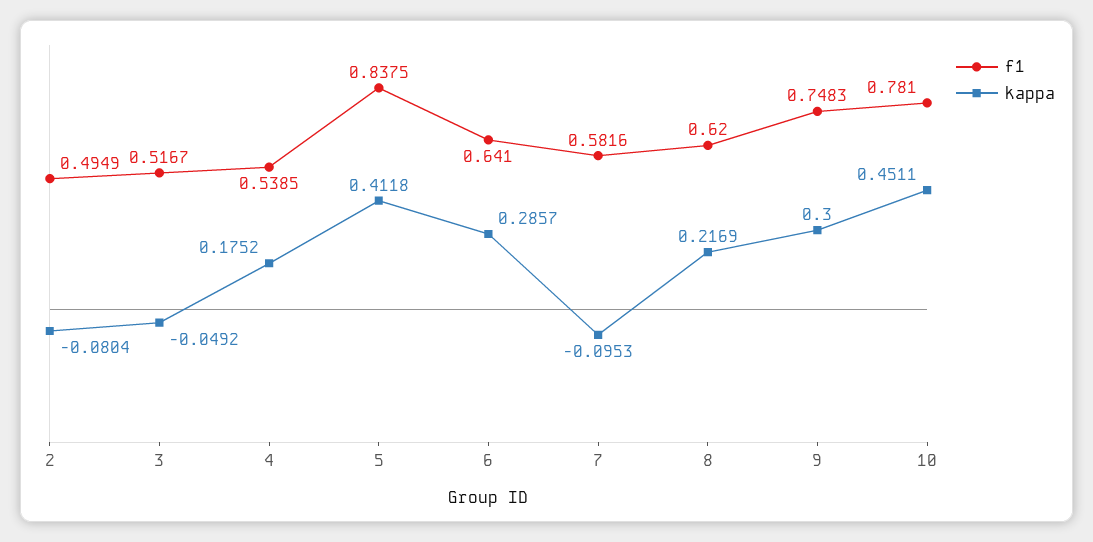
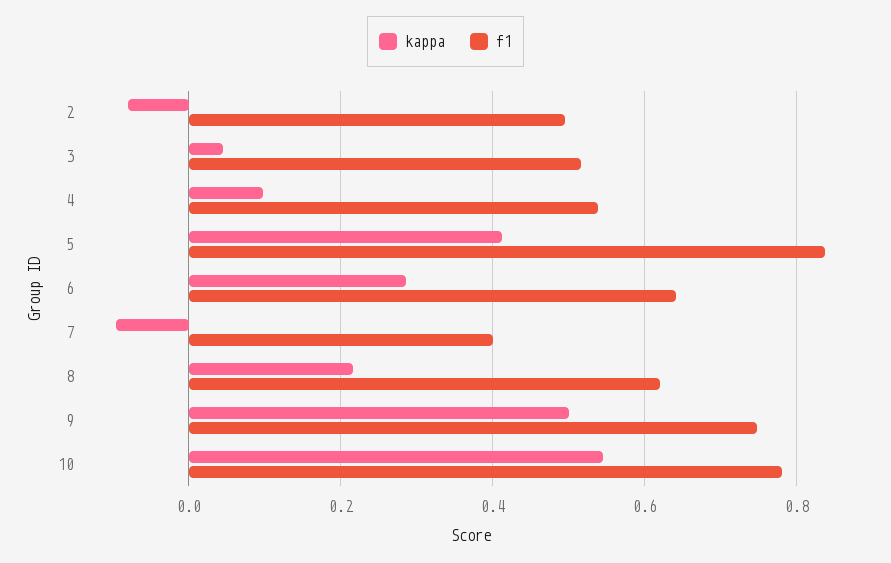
kappa, 3: -0.0492 -> 0.04
kappa, 4: 0.1752 -> 0.1
f1, 7: 0.5816 -> 0.4
kappa, 9: 0.3 -> 0.5
kappa, 10: 0.4511 -> 0.54

